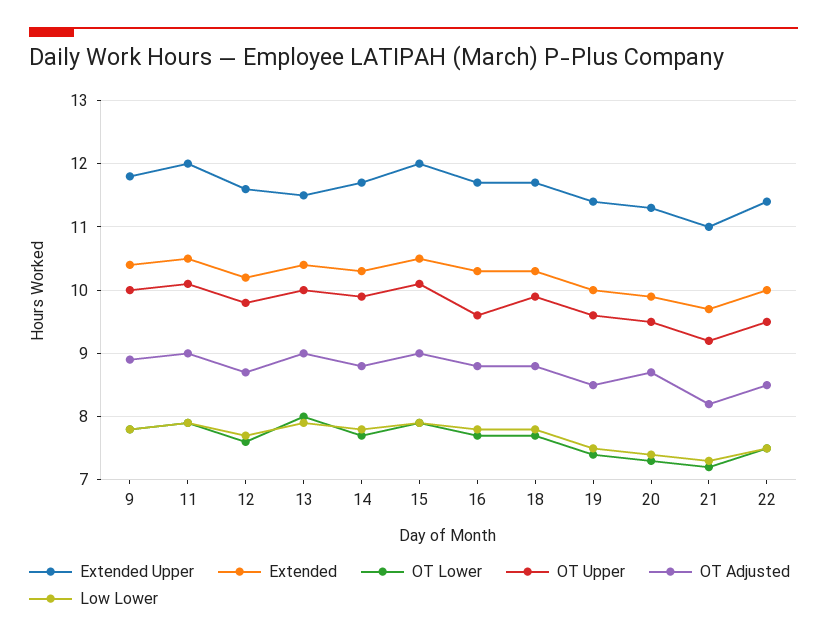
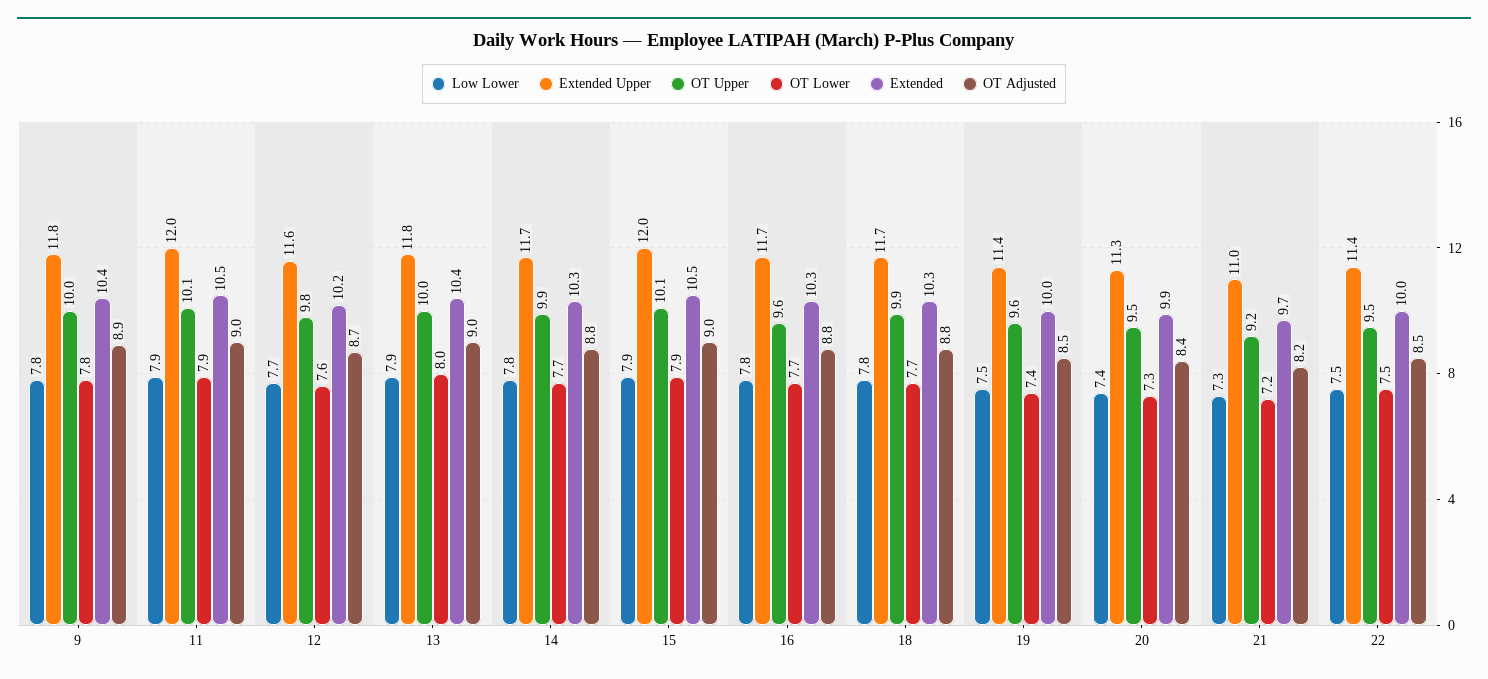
Extended Upper, 13: 11.5 -> 11.8
OT Adjusted, 20: 8.7 -> 8.4

